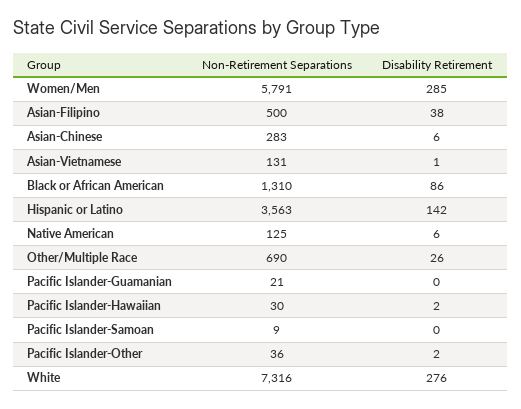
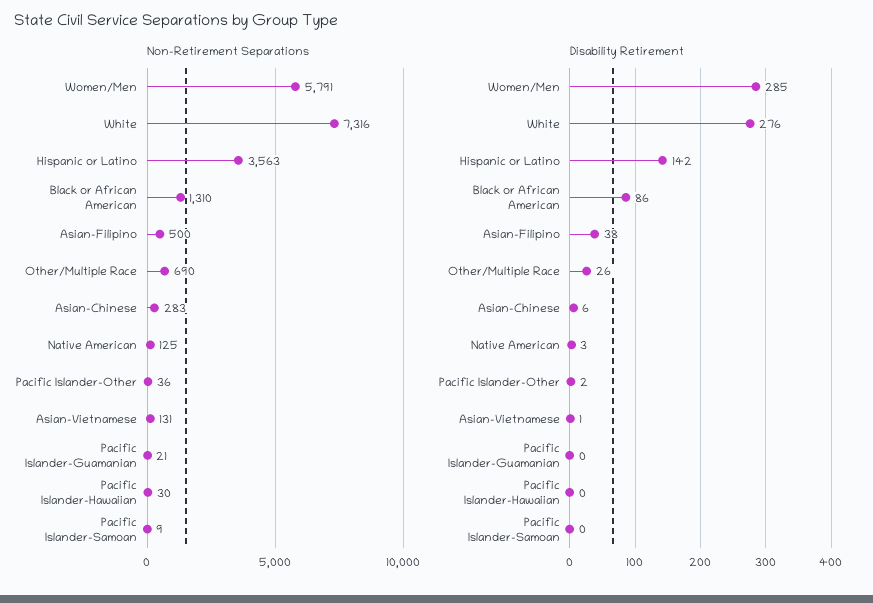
Disability Retirement, Native American: 6 -> 3
Disability Retirement, Pacific Islander-Hawaiian: 2 -> 0

